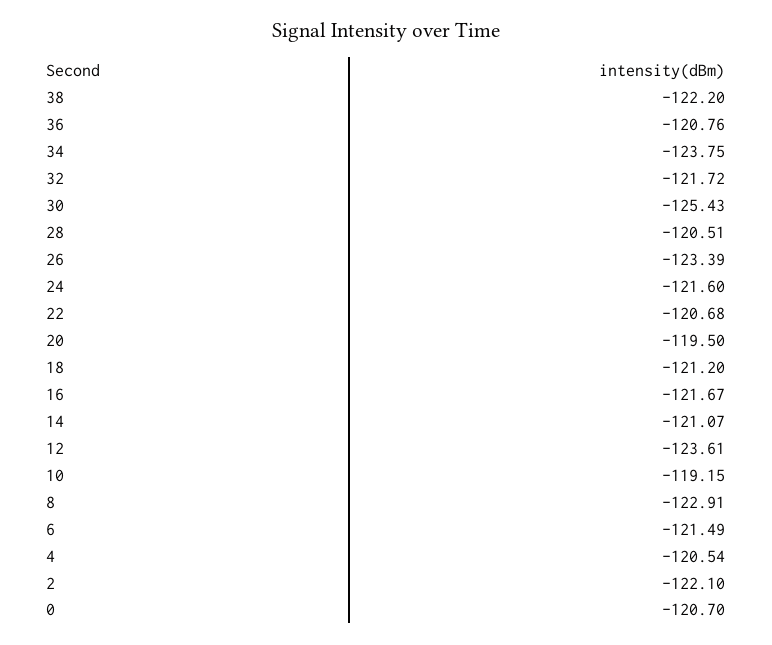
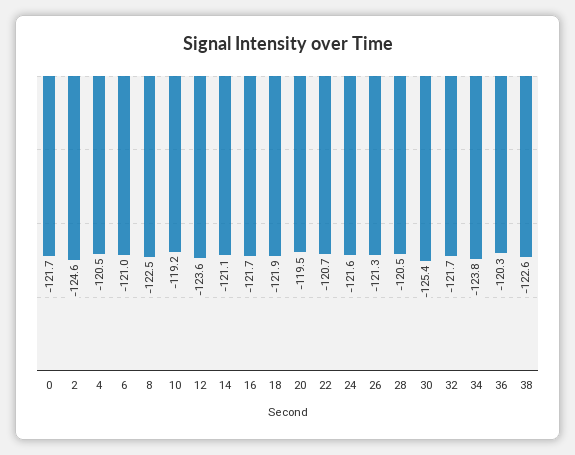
38: -122.2 -> -122.6
36: -120.76 -> -120.3
26: -123.39 -> -121.3
18: -121.2 -> -121.9
8: -122.91 -> -122.5
6: -121.49 -> -121
2: -122.1 -> -124.6
0: -120.7 -> -121.7

